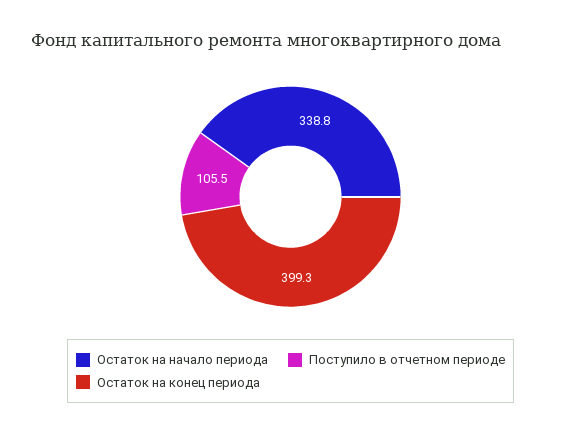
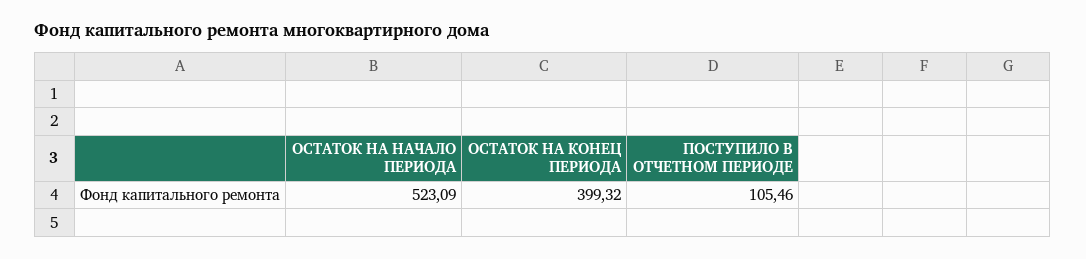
Остаток на начало периода: 338.8 -> 523.09

